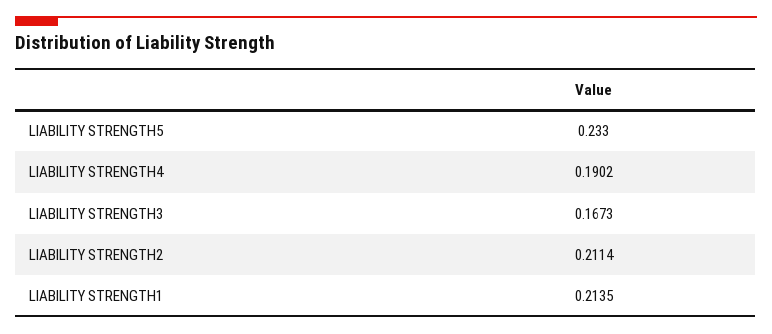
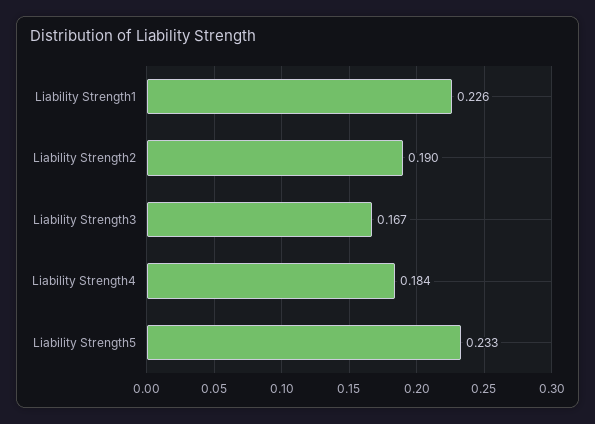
LIABILITY STRENGTH4: 0.1902 -> 0.184
LIABILITY STRENGTH2: 0.2114 -> 0.19
LIABILITY STRENGTH1: 0.2135 -> 0.226

